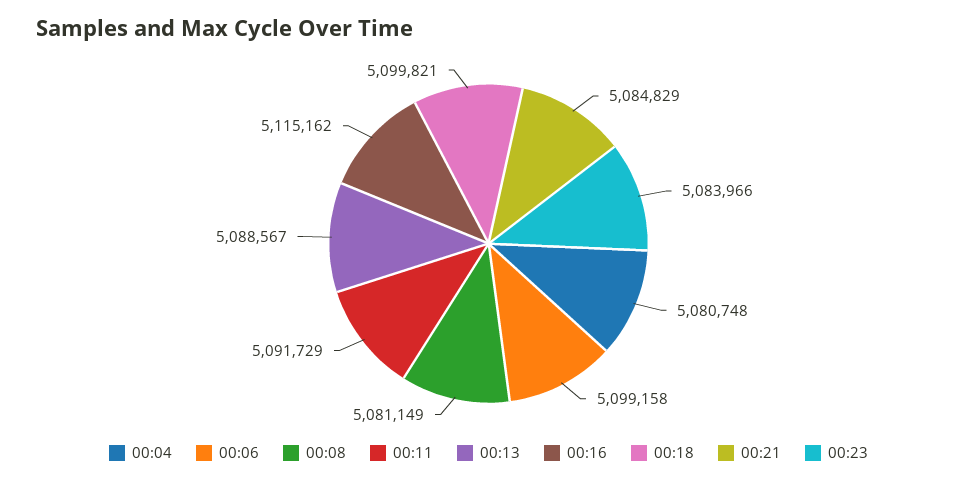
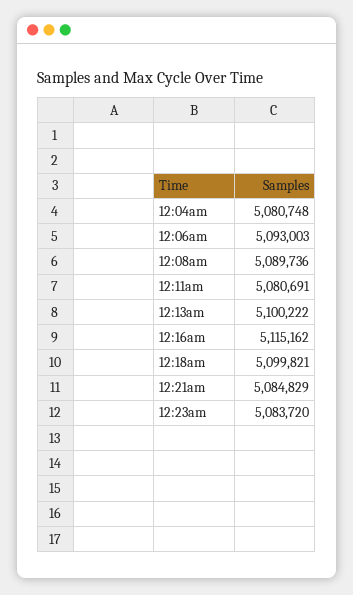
00:06: 5099158 -> 5093003
00:08: 5081149 -> 5089736
00:11: 5091729 -> 5080691
00:13: 5088567 -> 5100222
00:23: 5083966 -> 5083720

